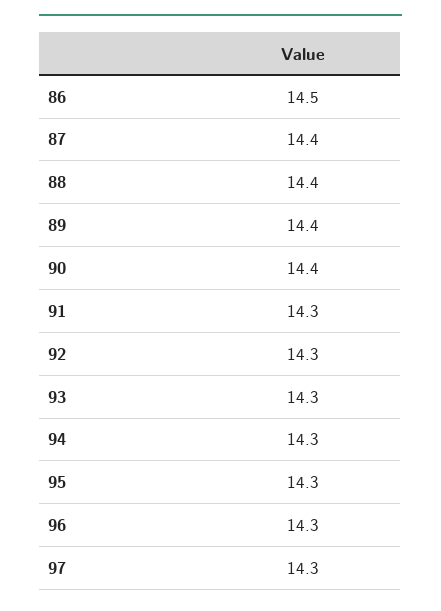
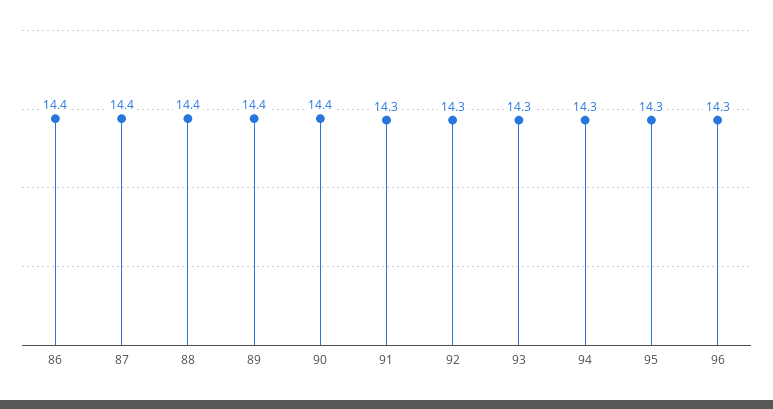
86: 14.5 -> 14.4
97: 14.3 -> none

